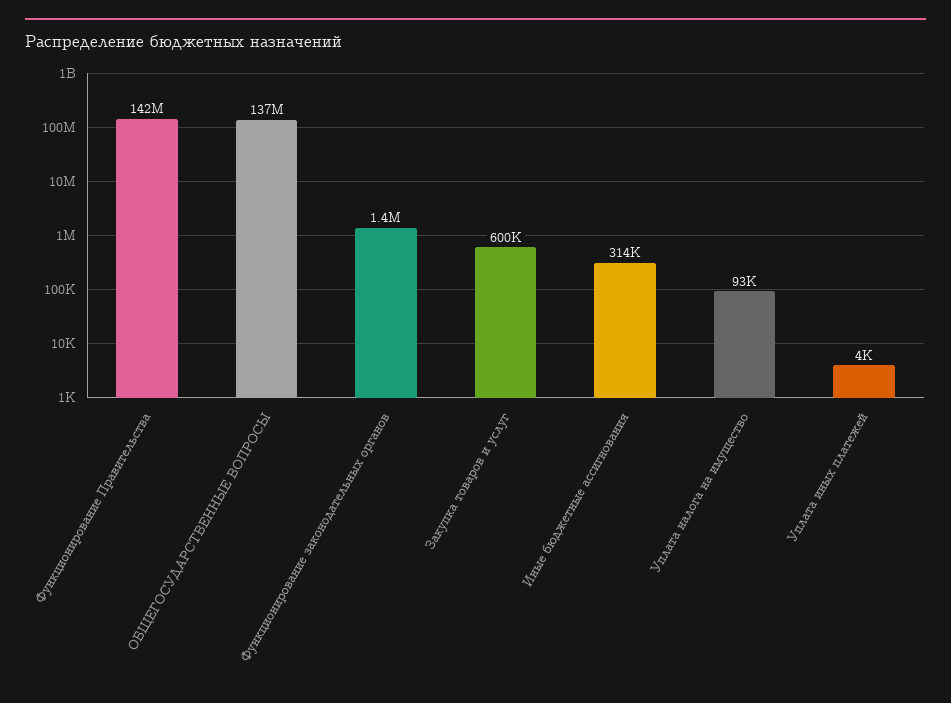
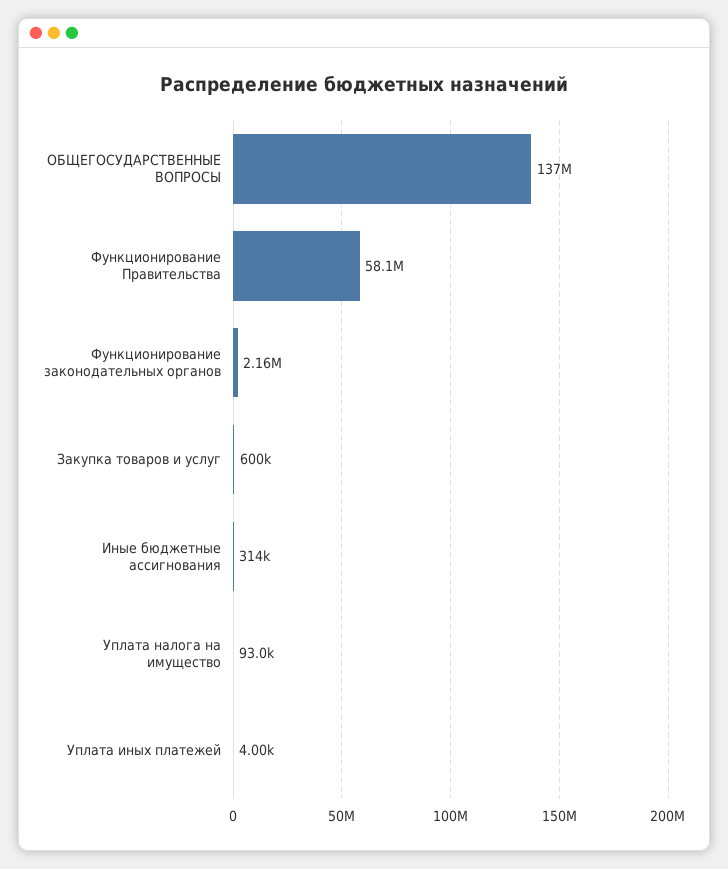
Функционирование Правительства: 142000000 -> 58100000
Функционирование законодательных органов: 1400000 -> 2160000

